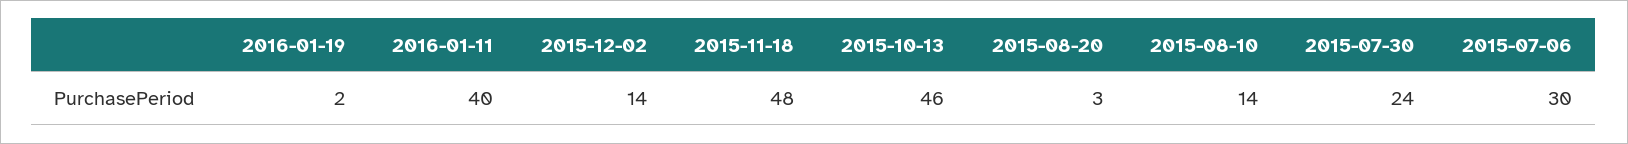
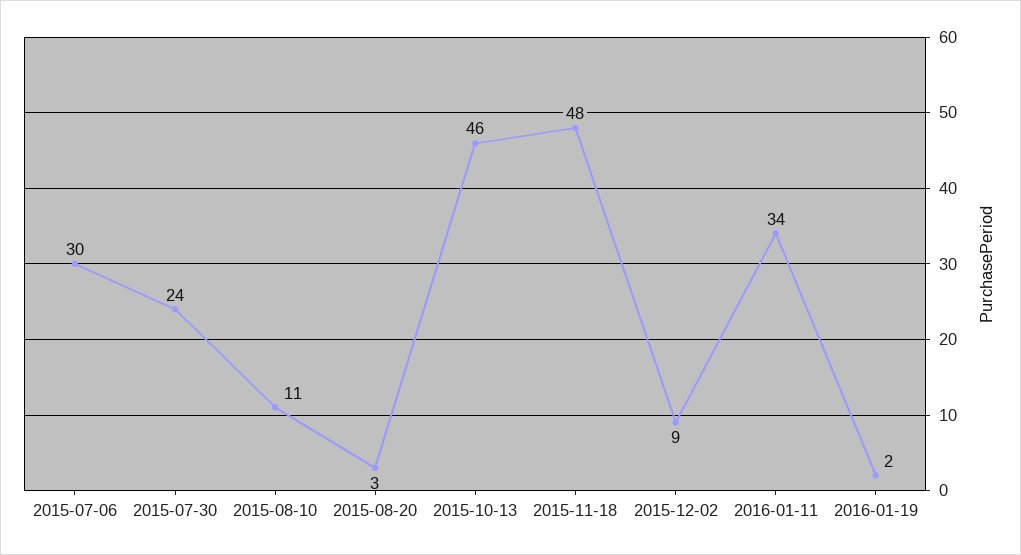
2016-01-11: 40 -> 34
2015-12-02: 14 -> 9
2015-08-10: 14 -> 11

